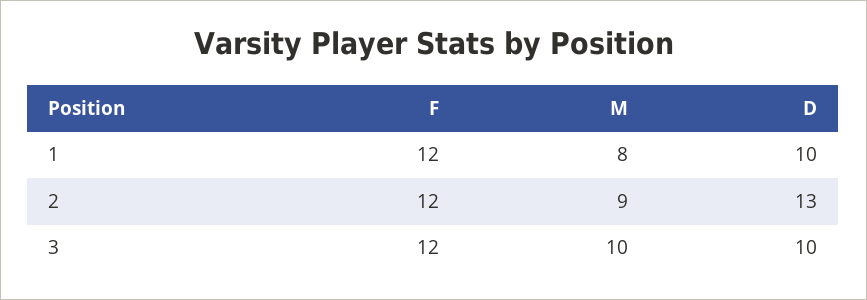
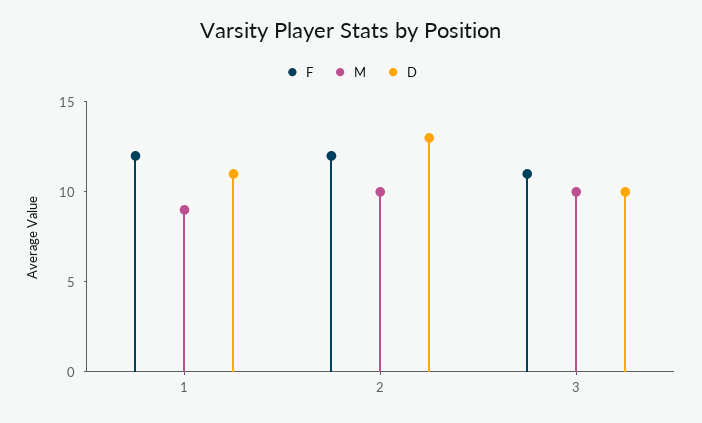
M, 1: 8 -> 9
D, 1: 10 -> 11
M, 2: 9 -> 10
F, 3: 12 -> 11

